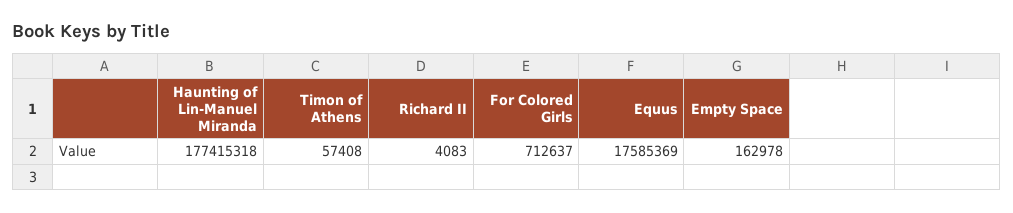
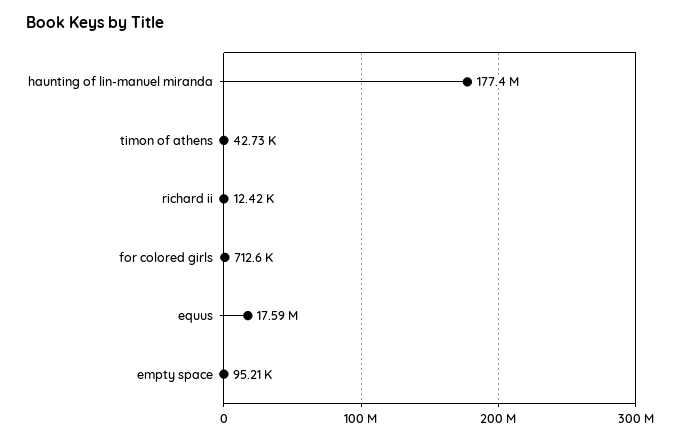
Timon of Athens: 57408 -> 42730
Richard II: 4083 -> 12420
Empty Space: 162978 -> 95210

